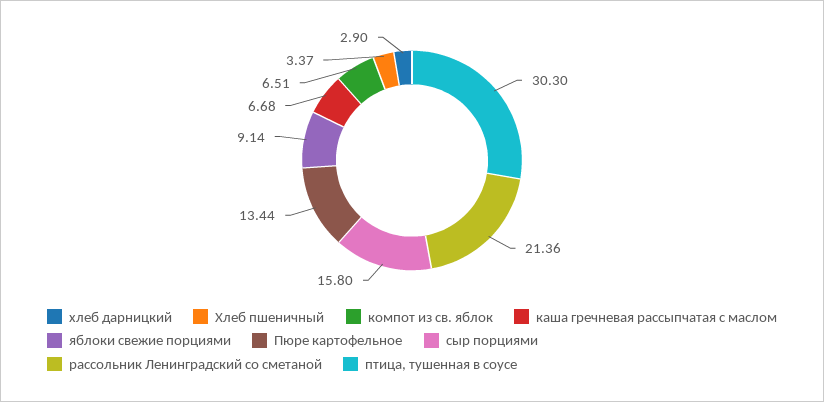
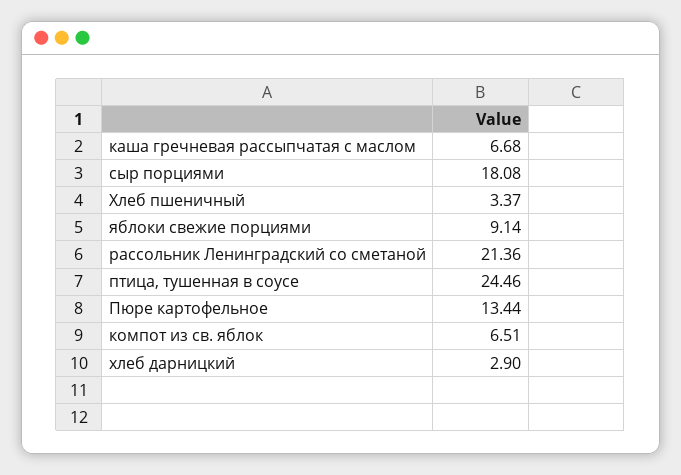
сыр порциями: 15.8 -> 18.08
птица, тушенная в соусе: 30.3 -> 24.46

